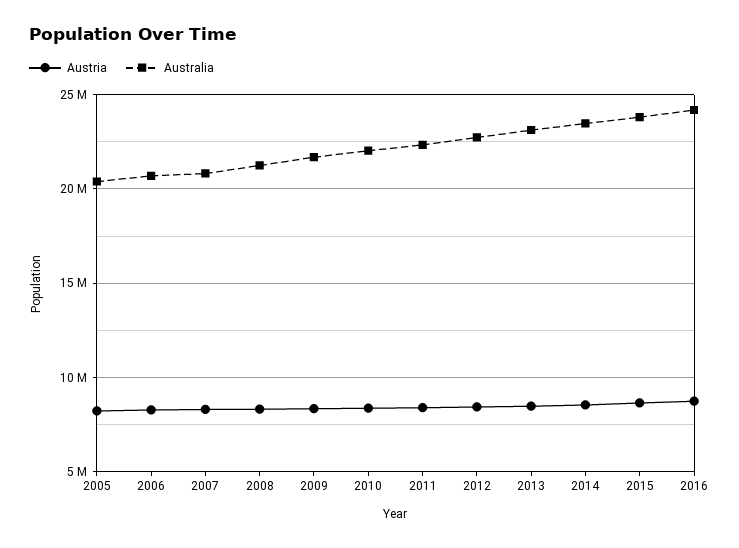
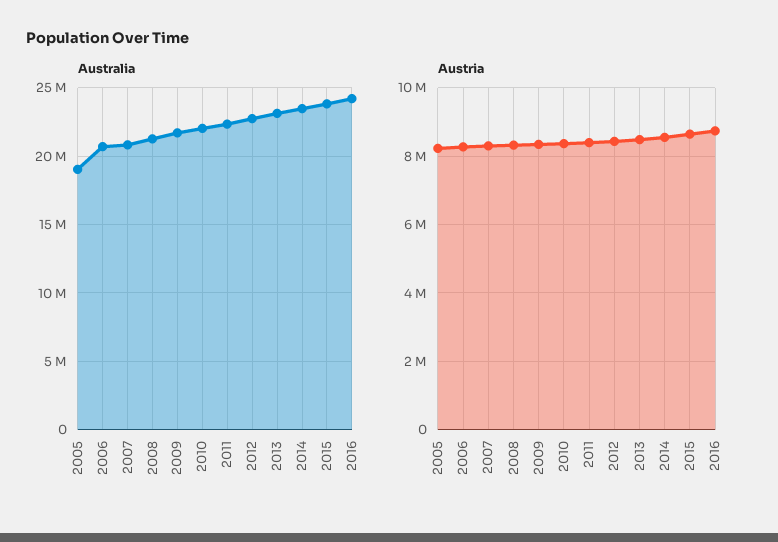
Australia, 2005: 20500000 -> 19000000

